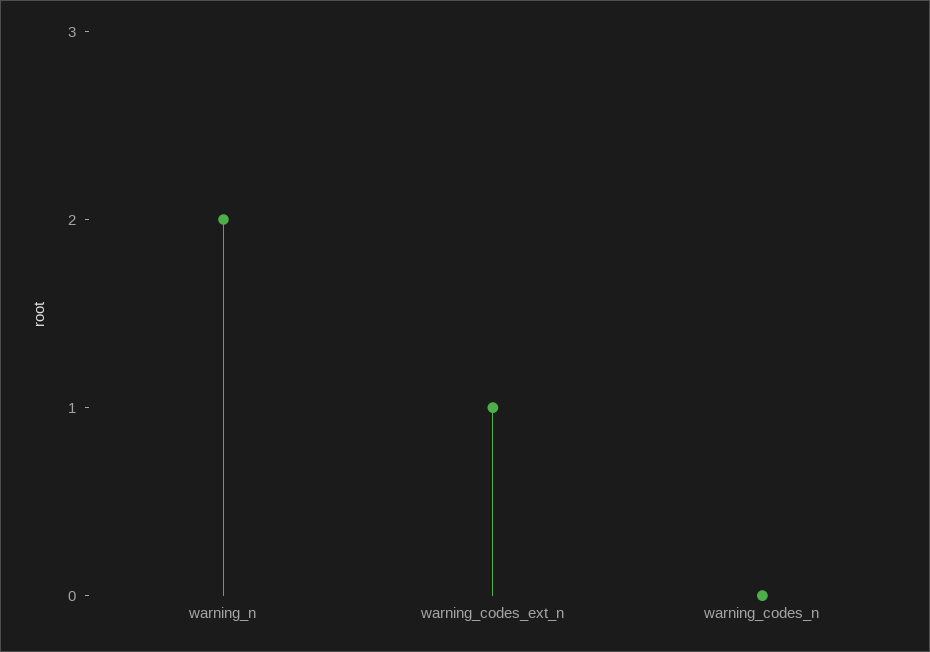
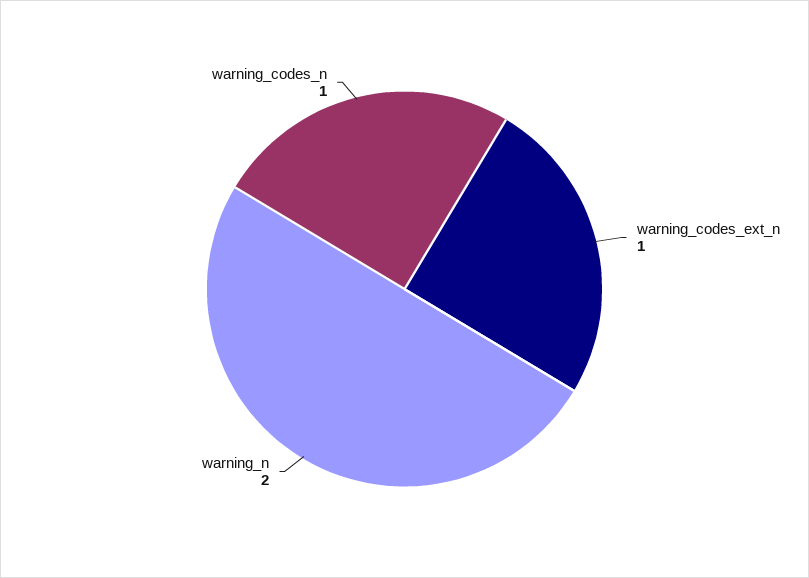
warning_codes_n: 0 -> 1

